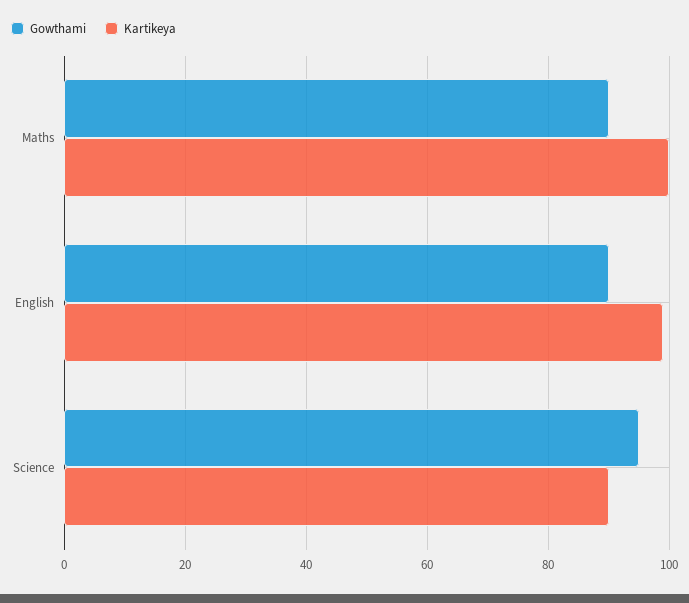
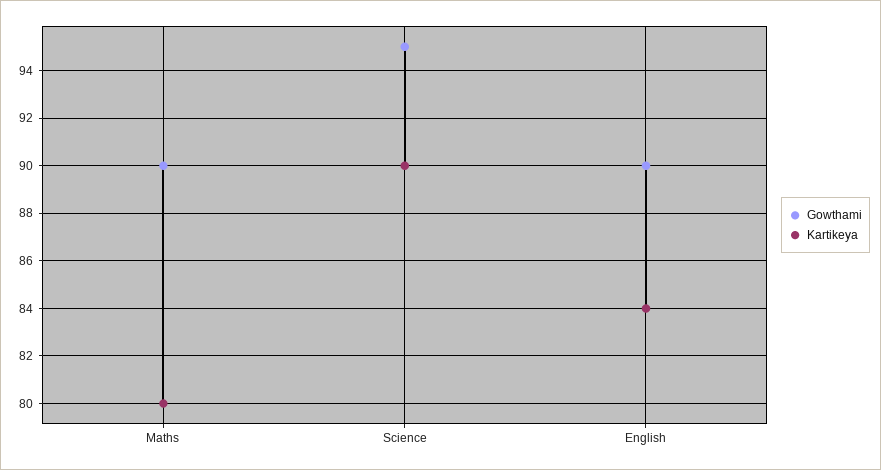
Kartikeya, Maths: 100 -> 80
Kartikeya, English: 100 -> 84

